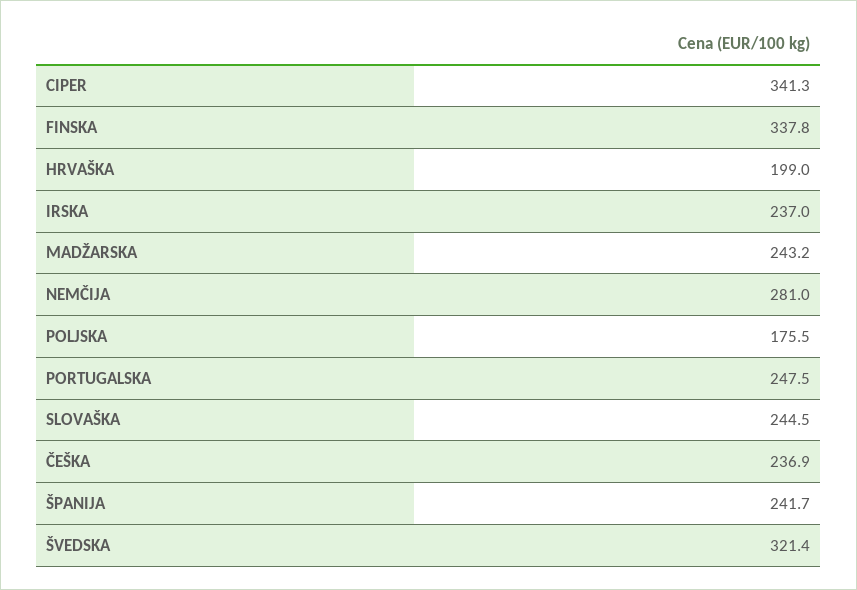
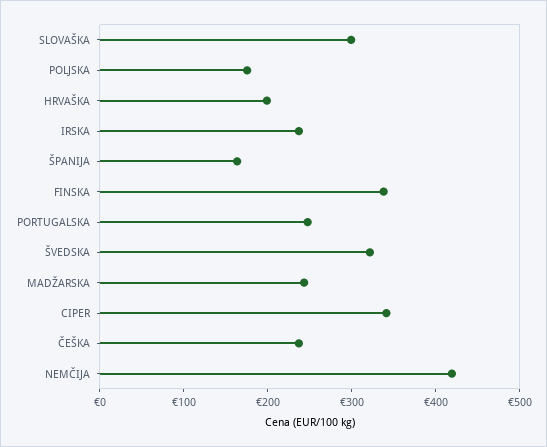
NEMČIJA: 281 -> 420
SLOVAŠKA: 244.5 -> 300
ŠPANIJA: 241.7 -> 160

